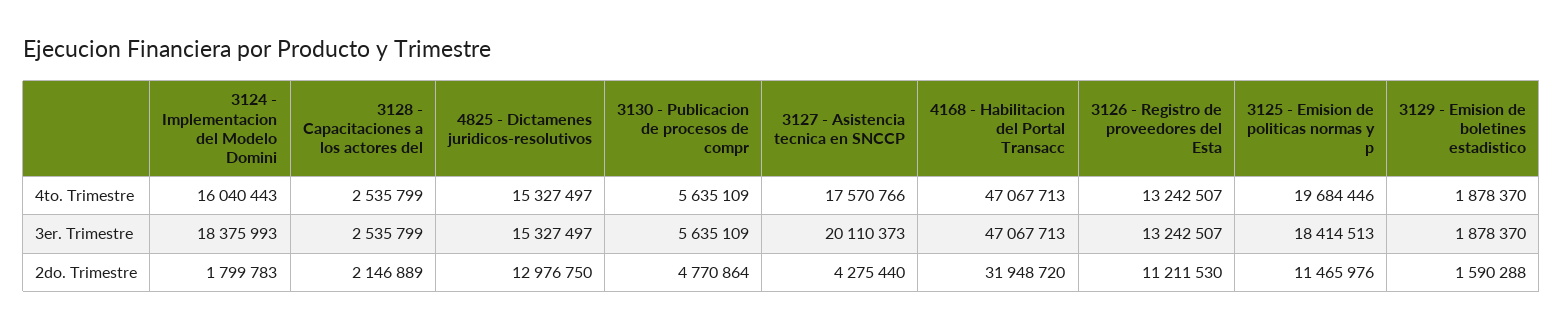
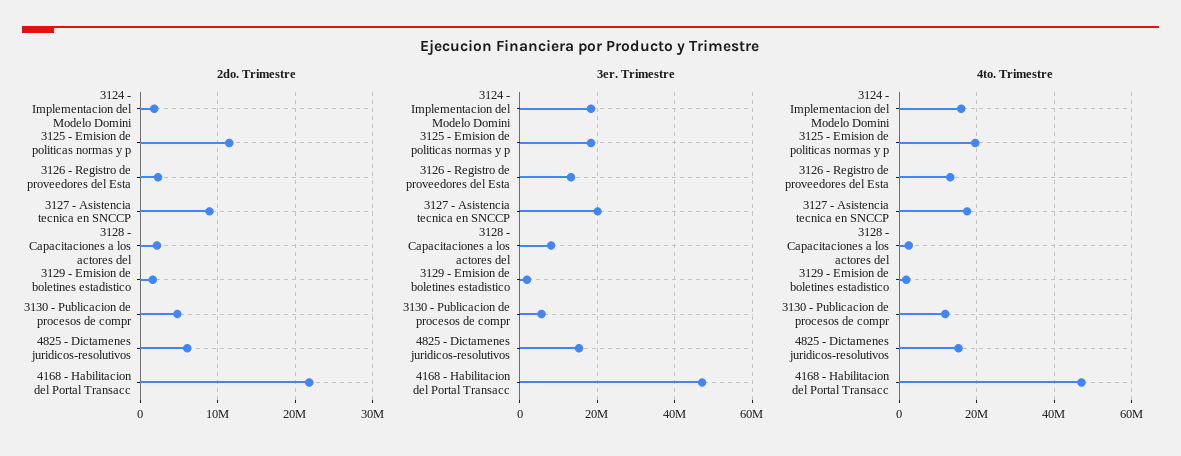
4to. Trimestre, 3130 - Publicacion de procesos de compr: 5635109 -> 12000000
3er. Trimestre, 3128 - Capacitaciones a los actores del: 2535799 -> 8000000
2do. Trimestre, 4825 - Dictamenes juridicos-resolutivos: 12976750 -> 6000000
2do. Trimestre, 3127 - Asistencia tecnica en SNCCP: 4275440 -> 9000000
2do. Trimestre, 4168 - Habilitacion del Portal Transacc: 31948720 -> 22000000
2do. Trimestre, 3126 - Registro de proveedores del Esta: 11211530 -> 2000000

